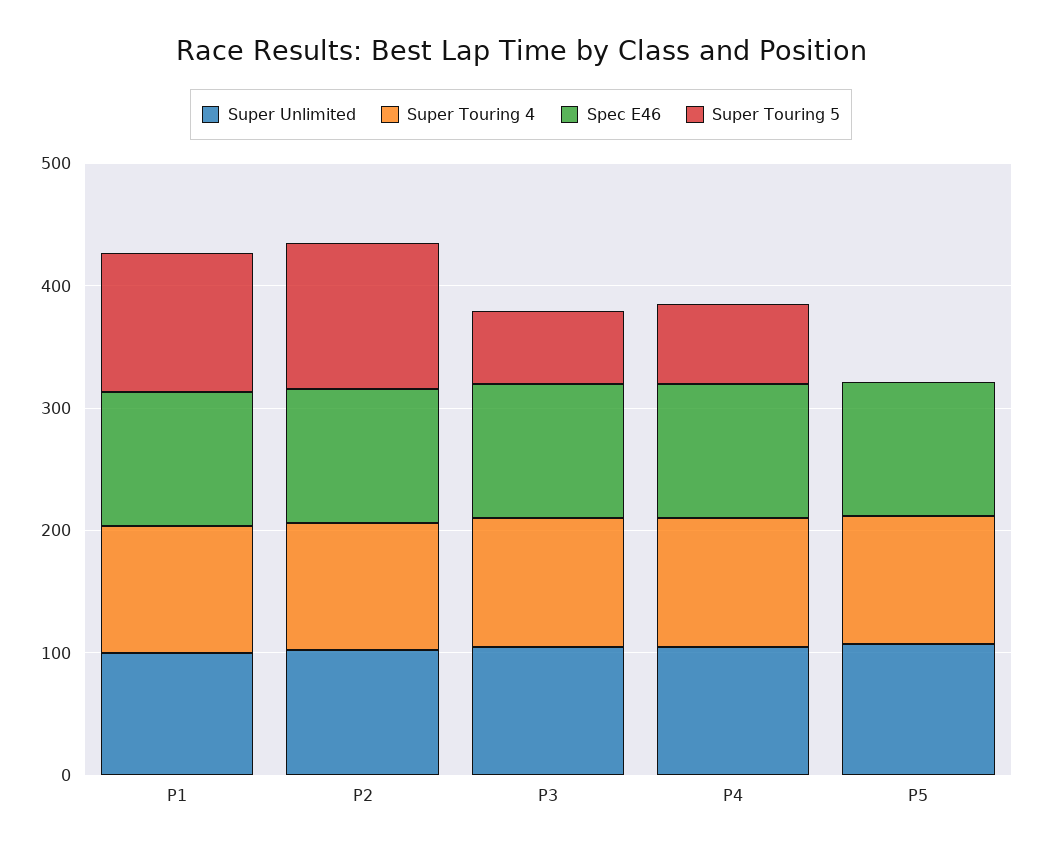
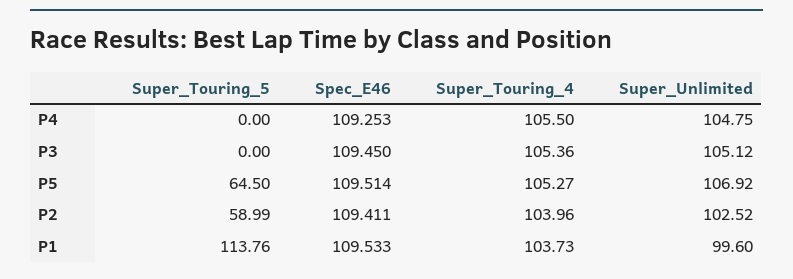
Super Touring 5, P2: 120 -> 58.99
Super Touring 5, P3: 60 -> 0
Super Touring 5, P4: 60 -> 0
Super Touring 5, P5: 0 -> 64.5

